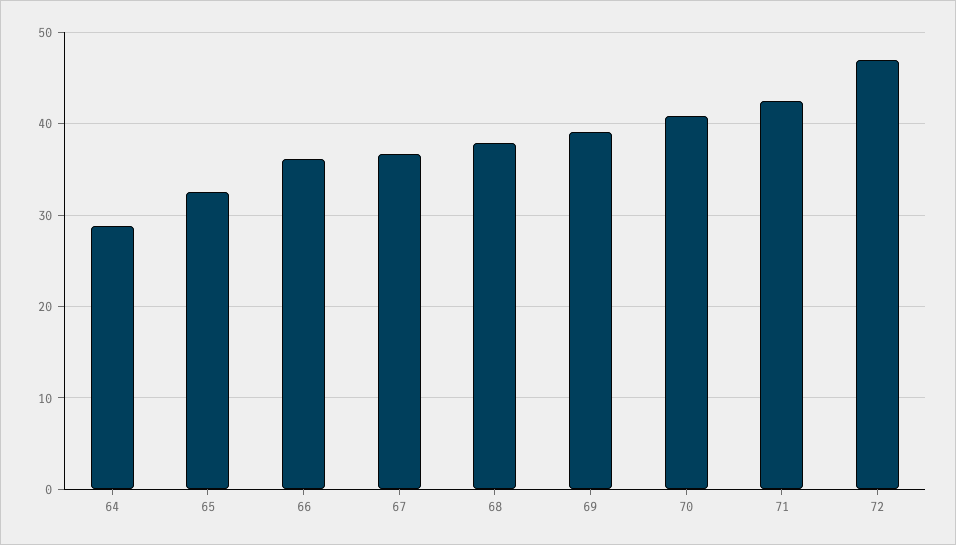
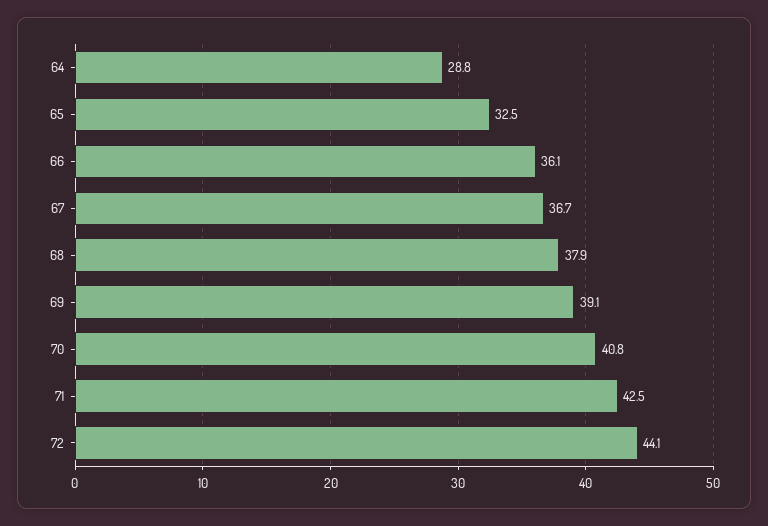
72: 47 -> 44.1

